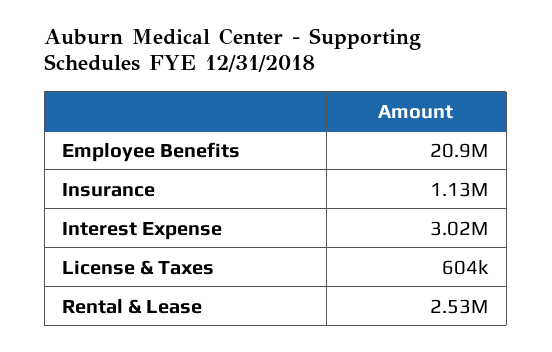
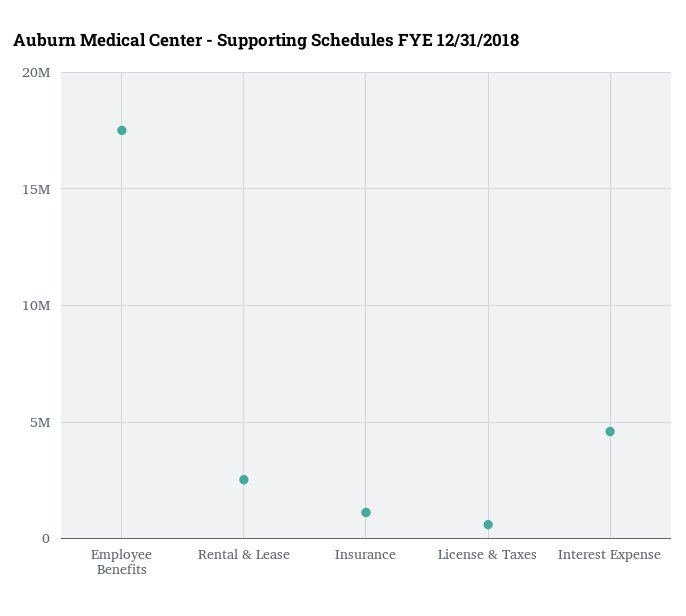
Employee Benefits: 20900000 -> 17500000
Interest Expense: 3020000 -> 4500000

